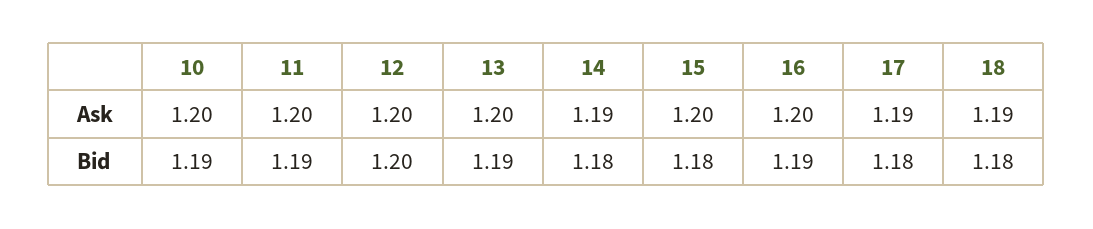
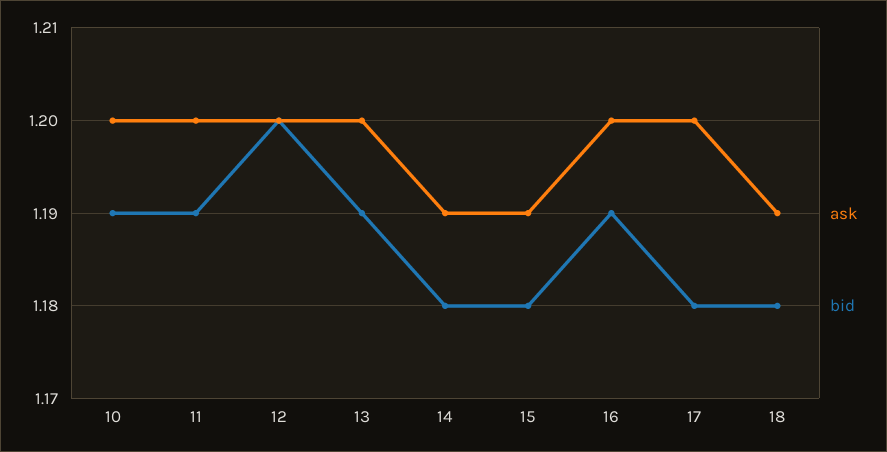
Ask, 15: 1.2 -> 1.19
Ask, 17: 1.19 -> 1.2

